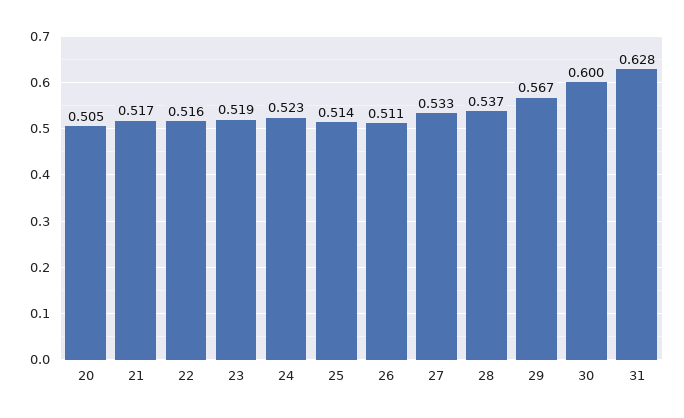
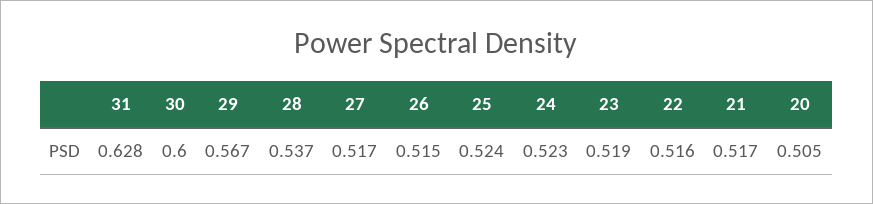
25: 0.514 -> 0.524
26: 0.511 -> 0.515
27: 0.533 -> 0.517

